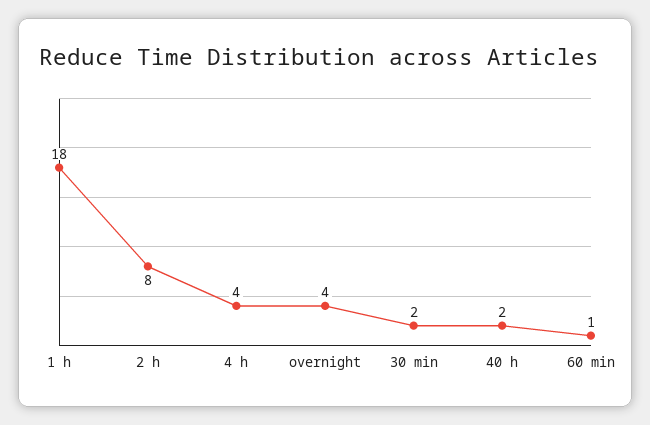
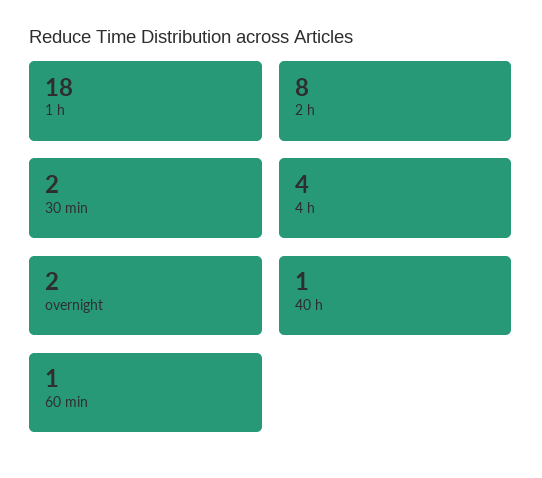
overnight: 4 -> 2
40 h: 2 -> 1

